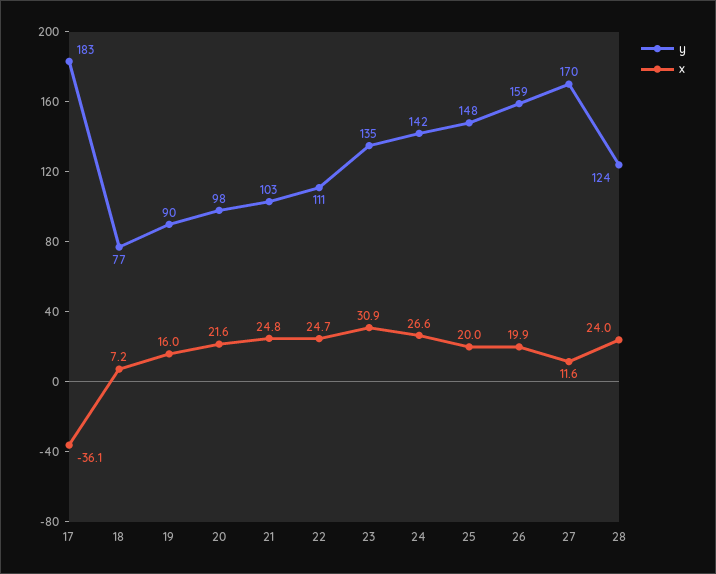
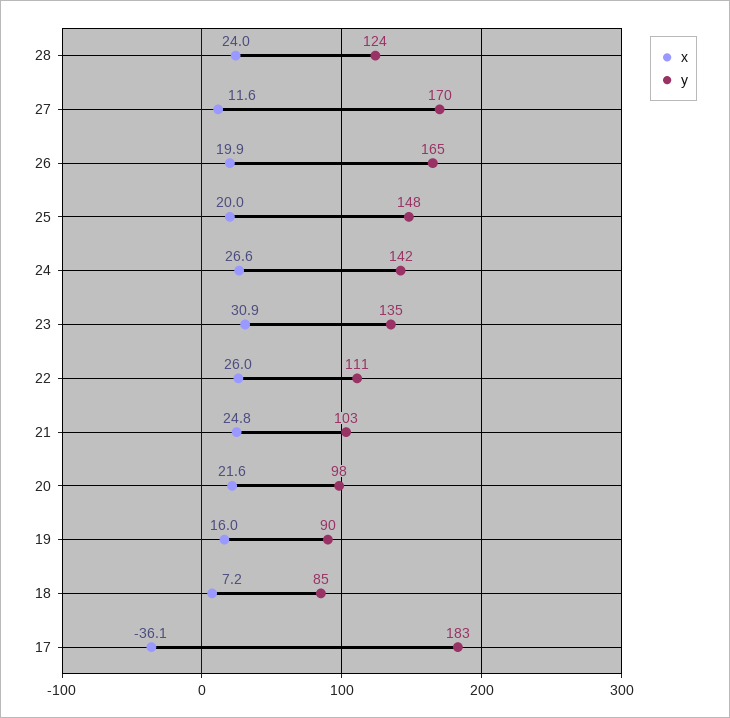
y, 18: 77 -> 85
x, 22: 24.7 -> 26
y, 26: 159 -> 165

